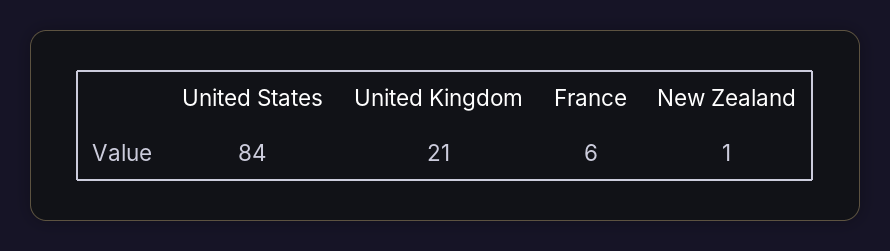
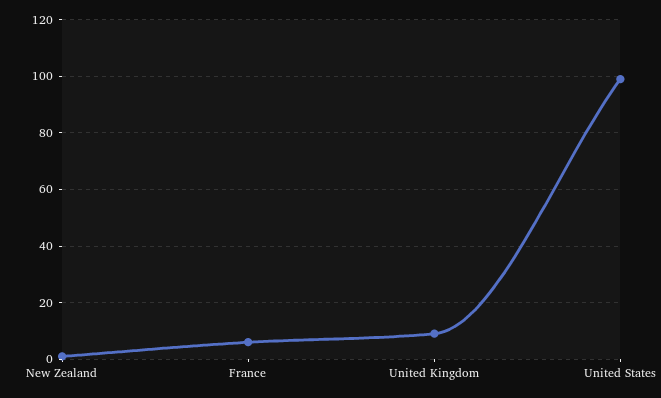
United States: 84 -> 100
United Kingdom: 21 -> 10

